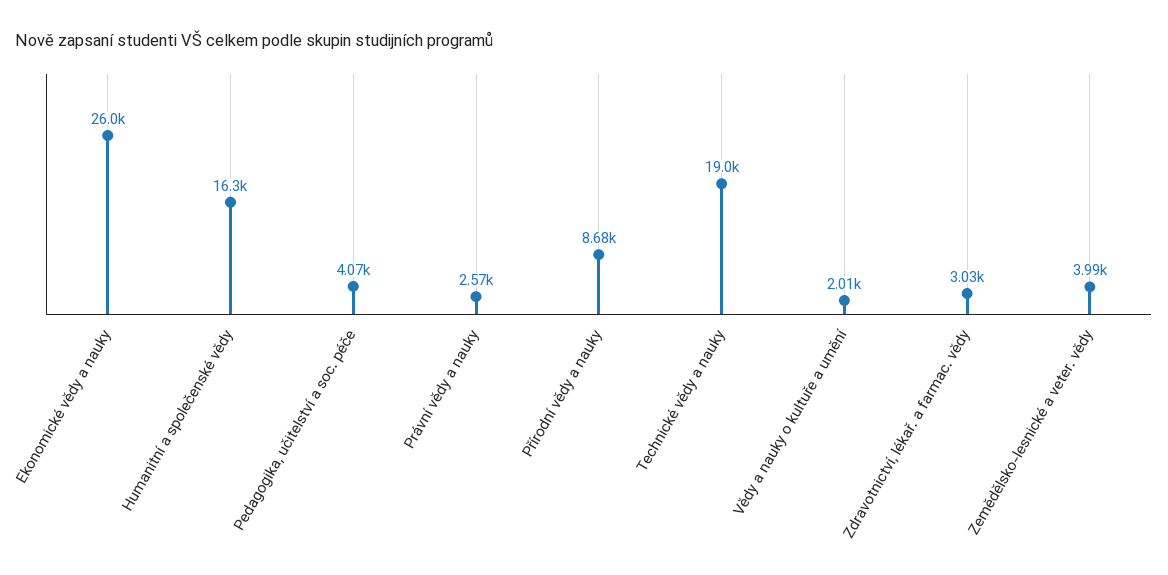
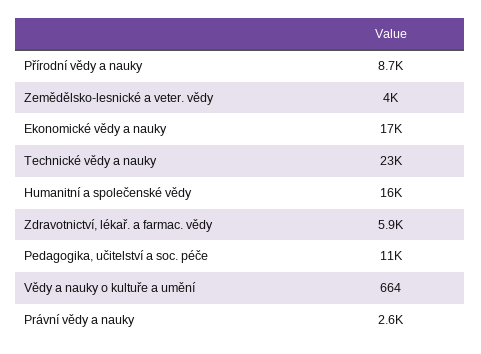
Ekonomické vědy a nauky: 26000 -> 17000
Pedagogika, učitelství a soc. péče: 4070 -> 11000
Technické vědy a nauky: 19000 -> 23000
Vědy a nauky o kultuře a umění: 2010 -> 664
Zdravotnictví, lékař. a farmac. vědy: 3030 -> 5900

